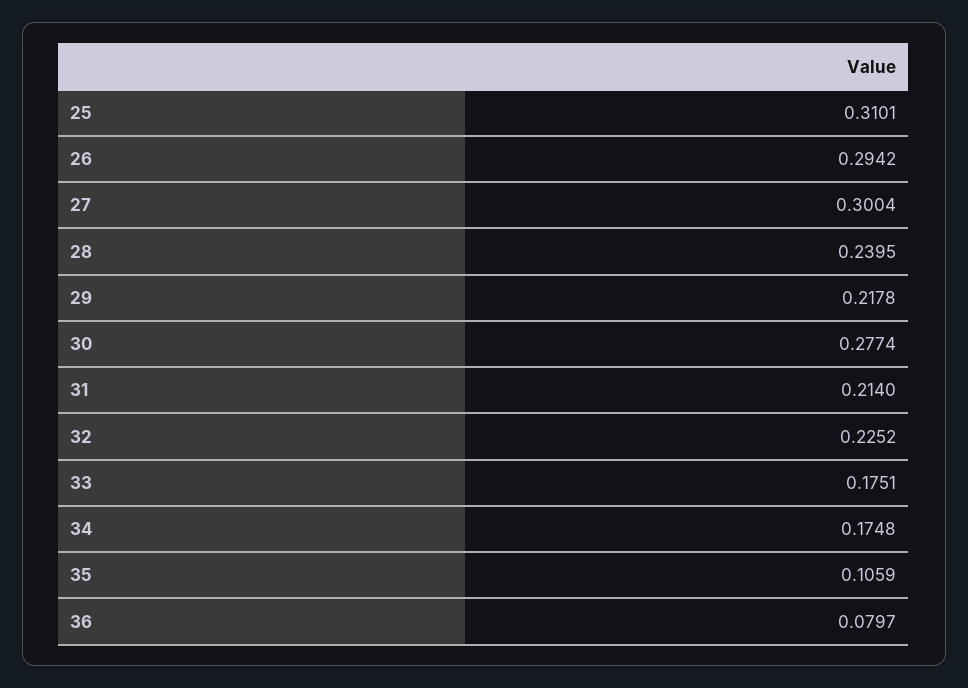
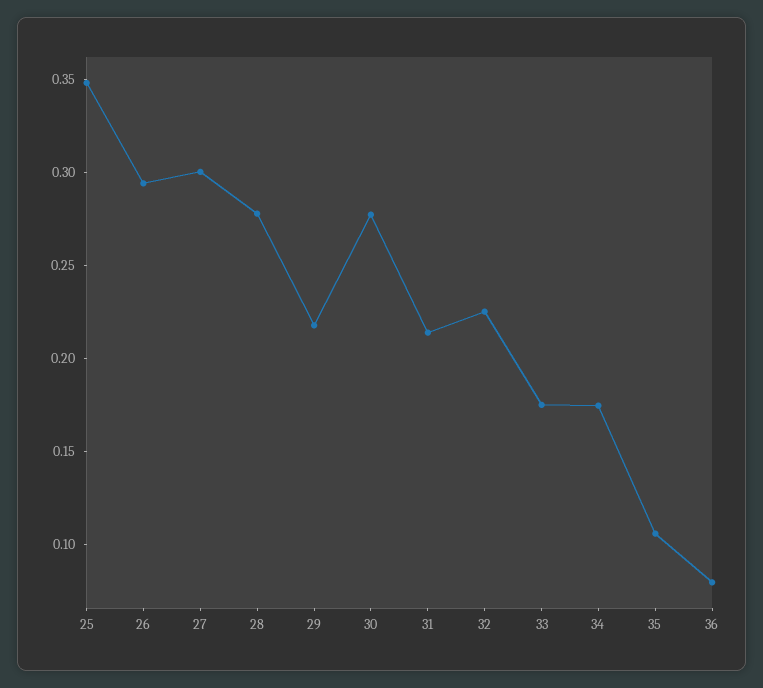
25: 0.3101 -> 0.35
28: 0.2395 -> 0.28

